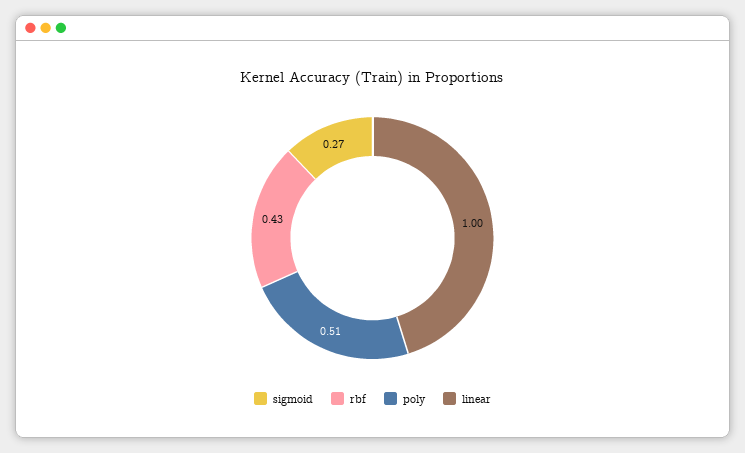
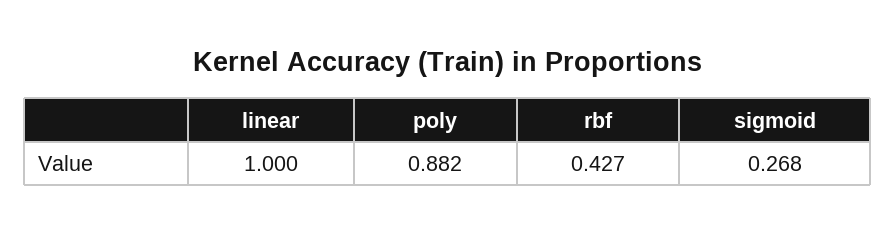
poly: 0.51 -> 0.882

